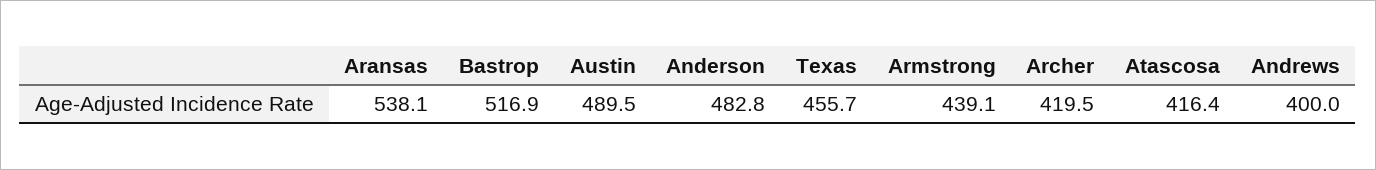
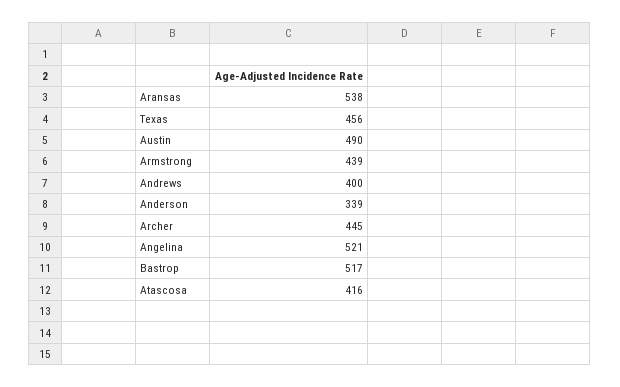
Anderson: 482.8 -> 339
Archer: 419.5 -> 445
Angelina: none -> 521

